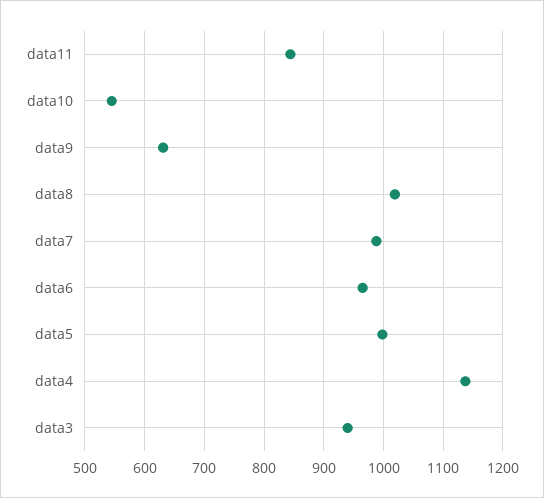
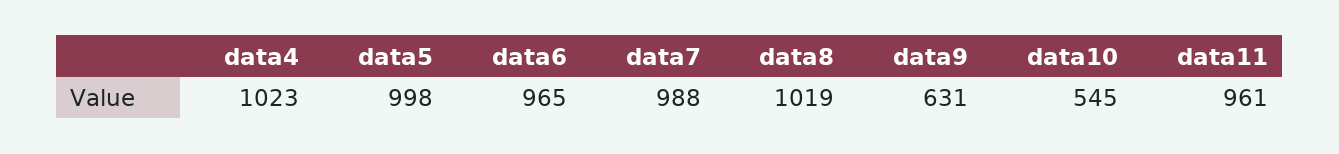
data11: 840 -> 961
data4: 1140 -> 1023
data3: 940 -> none

